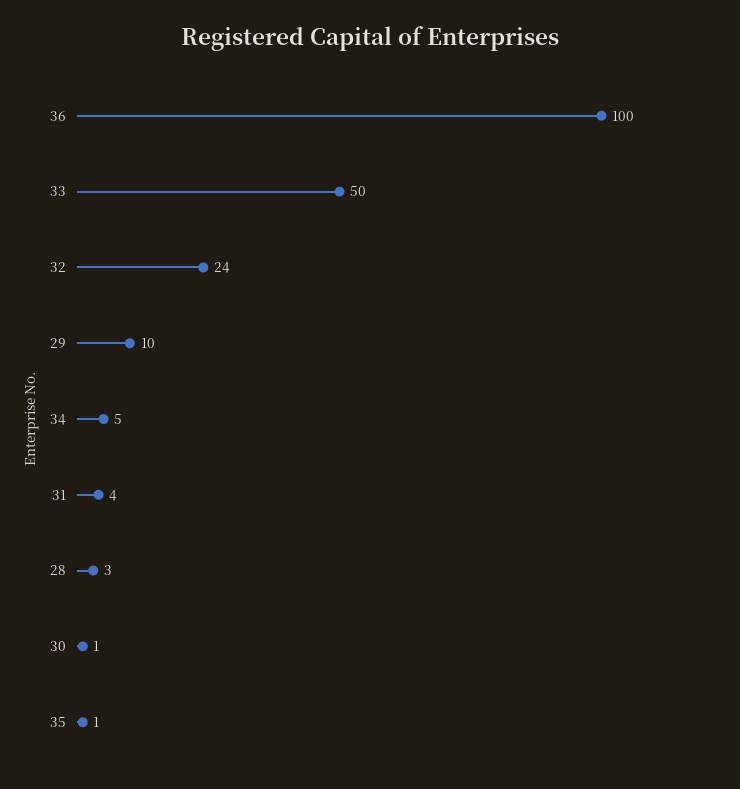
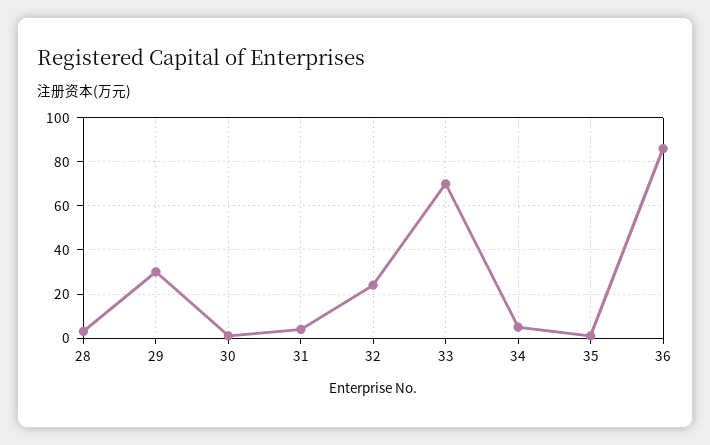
36: 100 -> 85
33: 50 -> 70
29: 10 -> 30

